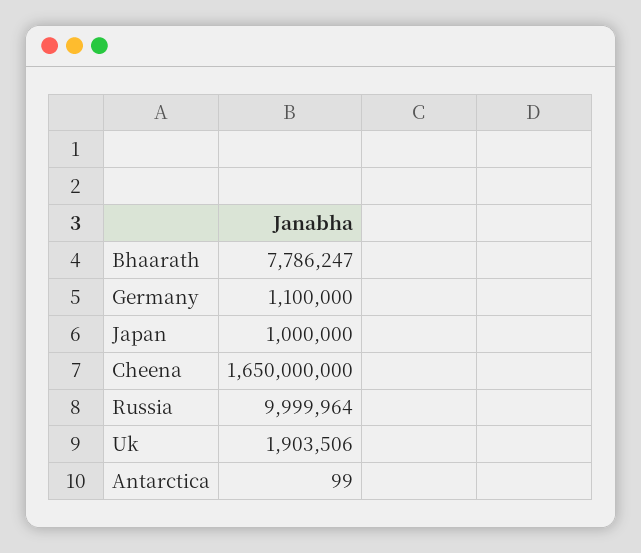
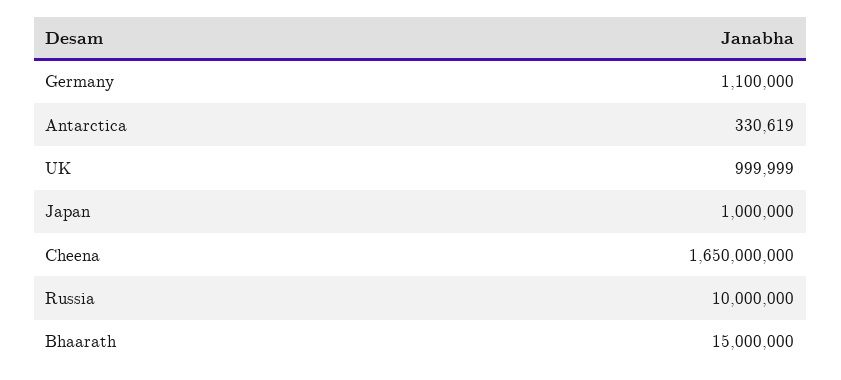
Bhaarath: 7786247 -> 15000000
Russia: 9999964 -> 10000000
Uk: 1903506 -> 999999
Antarctica: 99 -> 330619

